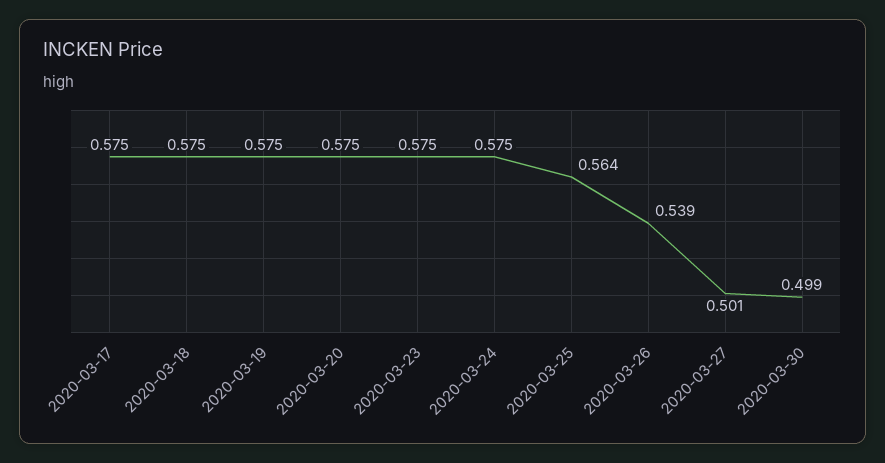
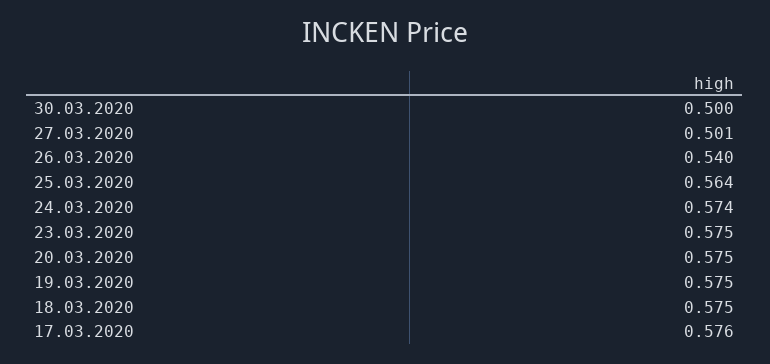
2020-03-17: 0.575 -> 0.576
2020-03-24: 0.575 -> 0.574
2020-03-26: 0.539 -> 0.54
2020-03-30: 0.499 -> 0.5

